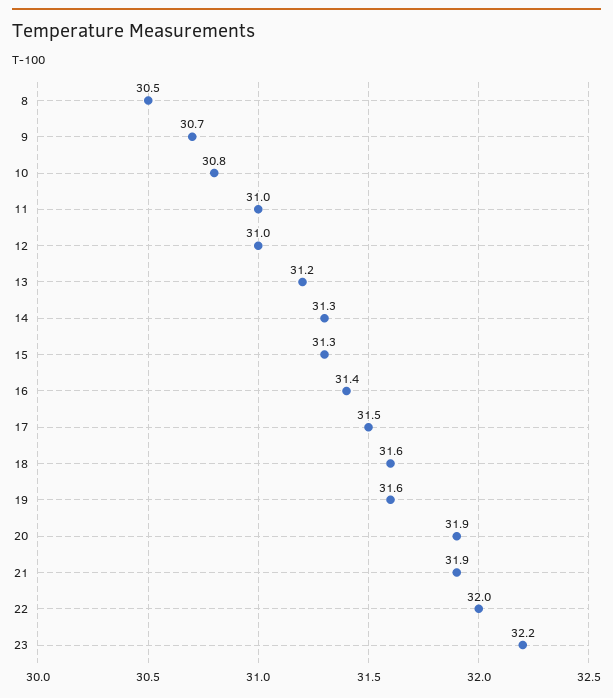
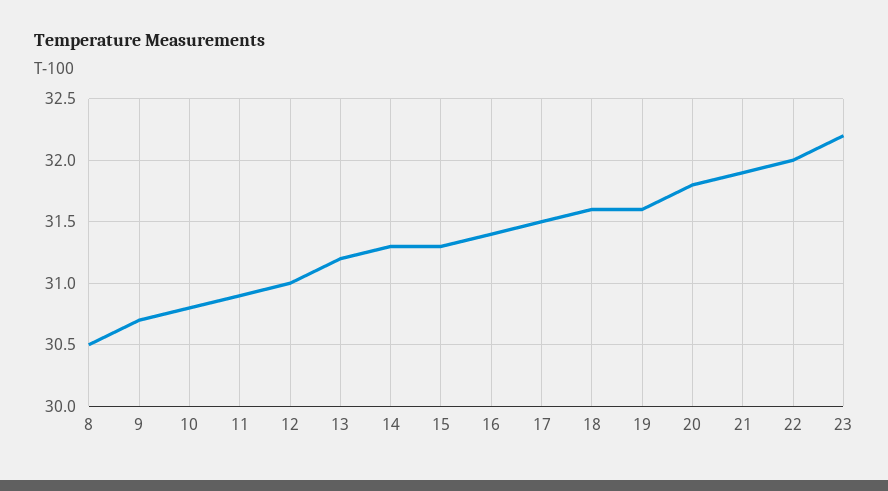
11: 31 -> 30.9
20: 31.9 -> 31.8

